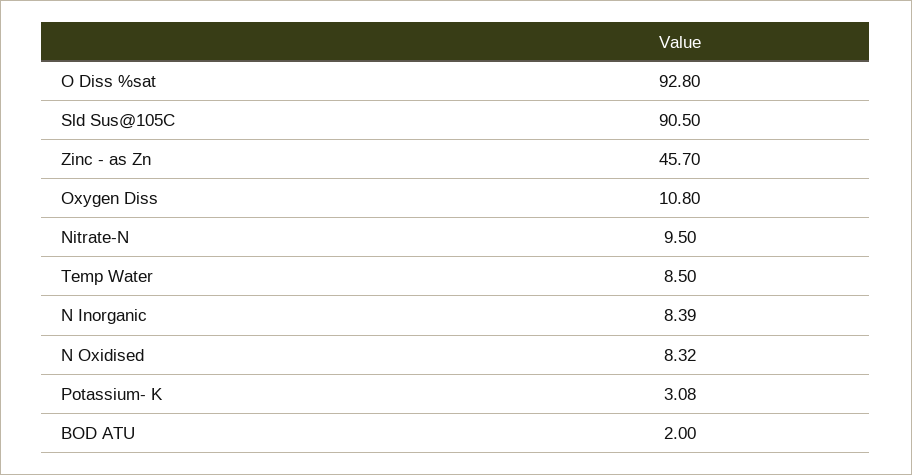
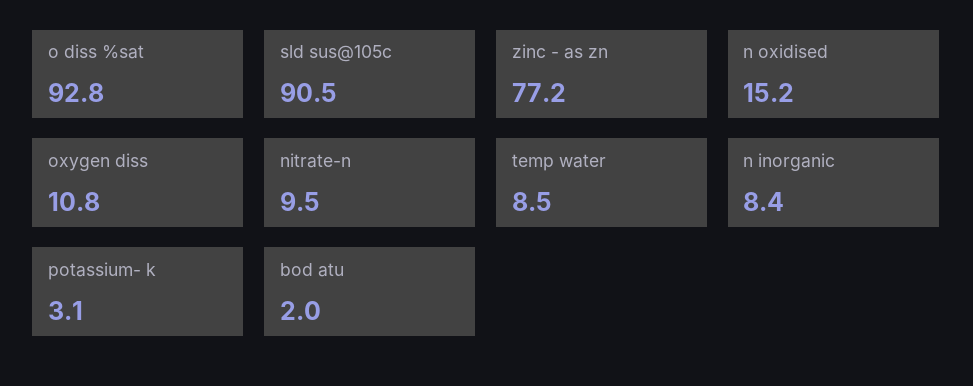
Zinc - as Zn: 45.7 -> 77.2
N Oxidised: 8.32 -> 15.2

